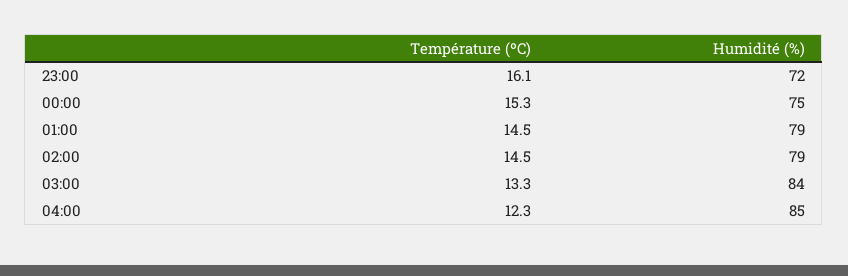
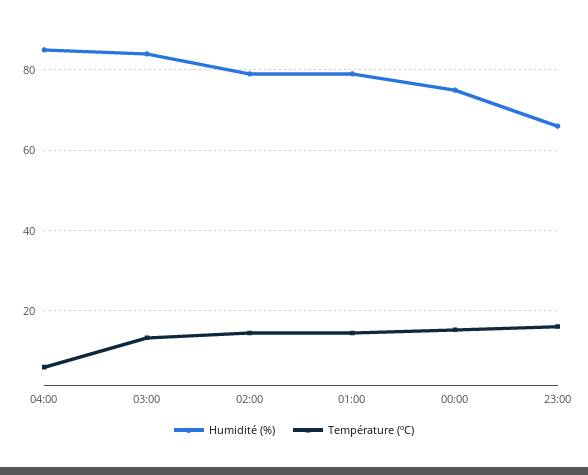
Humidité (%), 23:00: 72 -> 66
Température (ºC), 04:00: 12.3 -> 6

